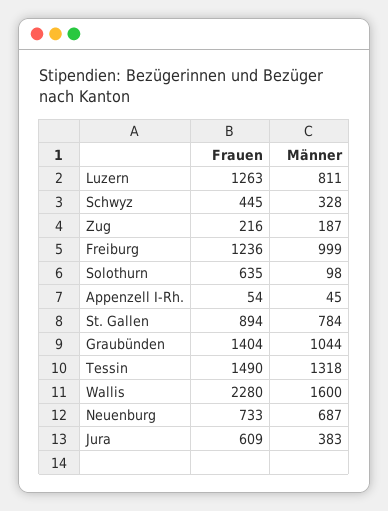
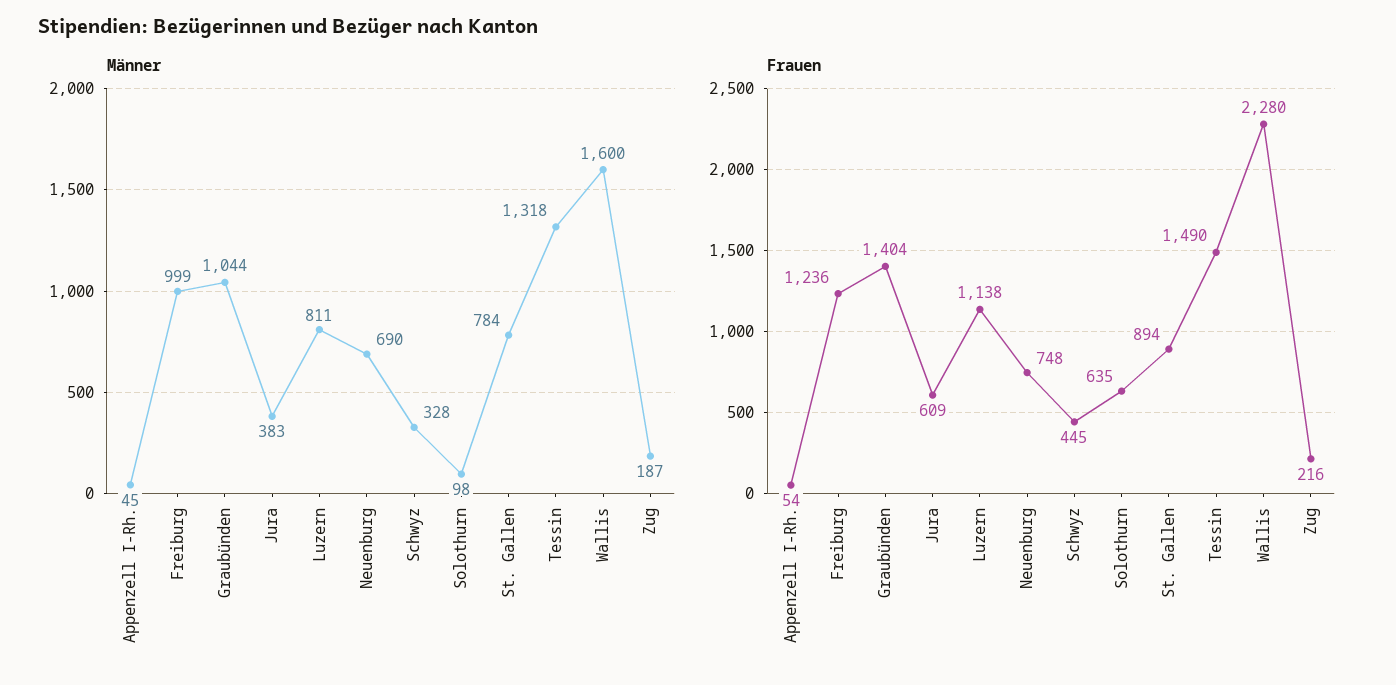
Frauen, Luzern: 1263 -> 1138
Frauen, Neuenburg: 733 -> 748
Männer, Neuenburg: 687 -> 690

